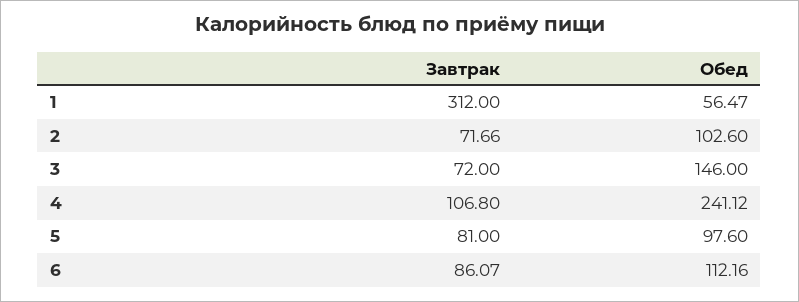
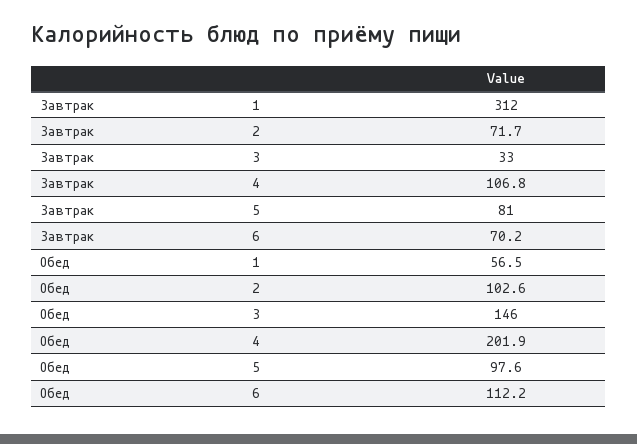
Завтрак, 3: 72 -> 33
Обед, 4: 241.12 -> 201.9
Завтрак, 6: 86.07 -> 70.2

